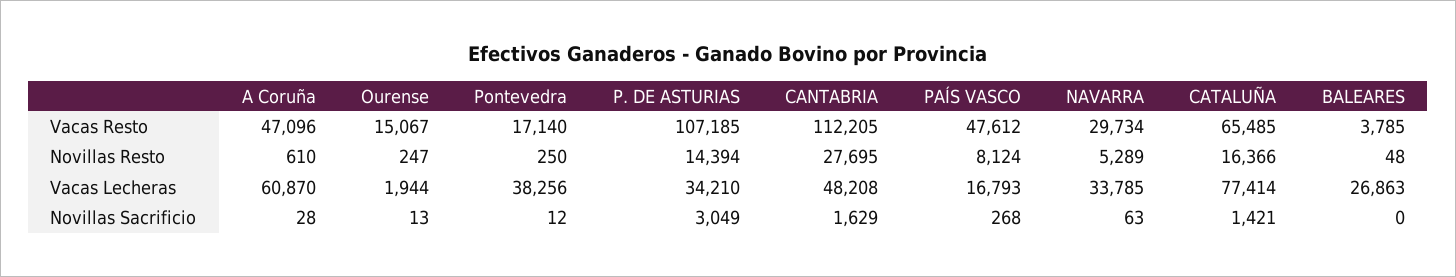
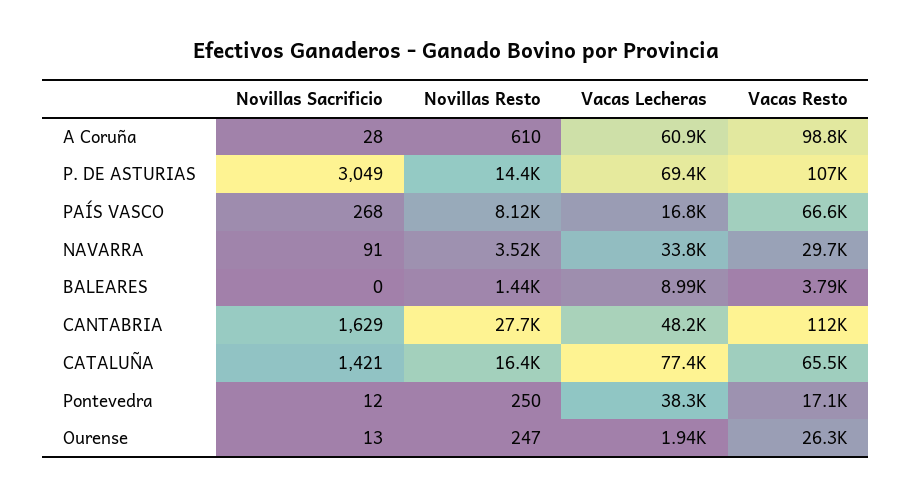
A Coruña, Vacas Resto: 47096 -> 98800
Ourense, Vacas Resto: 15067 -> 26300
PAÍS VASCO, Vacas Resto: 47612 -> 66600
NAVARRA, Novillas Resto: 5289 -> 3520
BALEARES, Novillas Resto: 48 -> 1440
P. DE ASTURIAS, Vacas Lecheras: 34210 -> 69400
BALEARES, Vacas Lecheras: 26863 -> 8990
NAVARRA, Novillas Sacrificio: 63 -> 91

